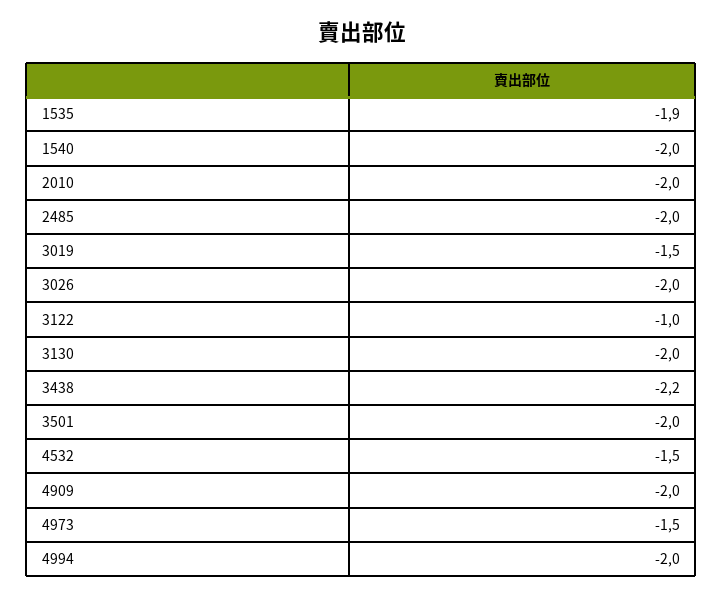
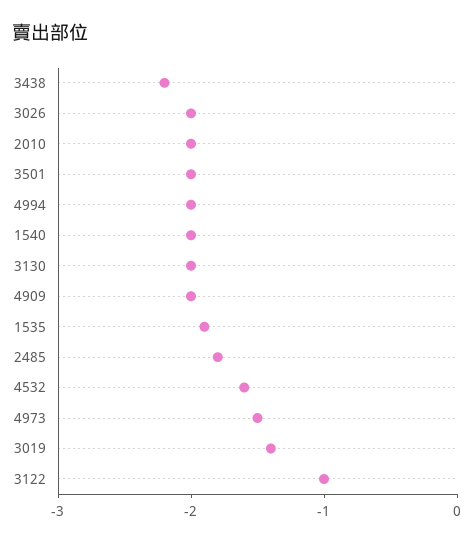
2485: -2 -> -1.8
3019: -1.5 -> -1.4
4532: -1.5 -> -1.6

